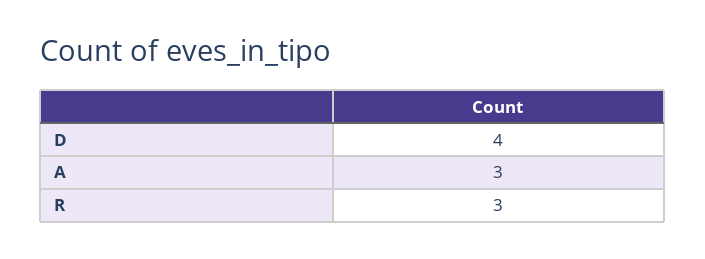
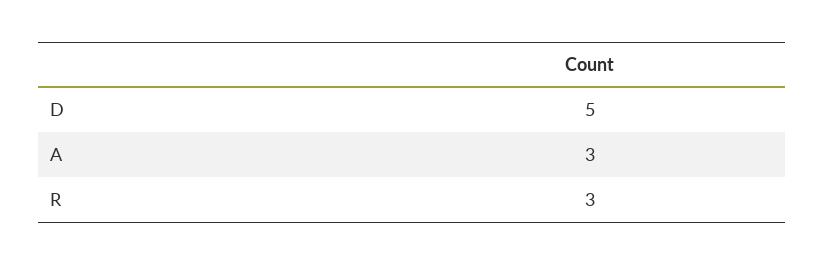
D: 4 -> 5

